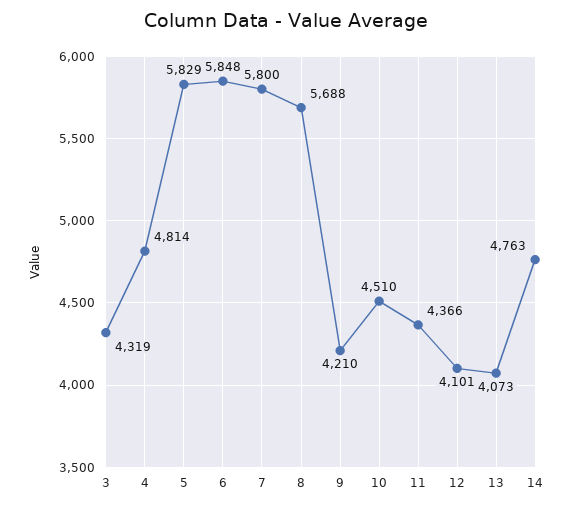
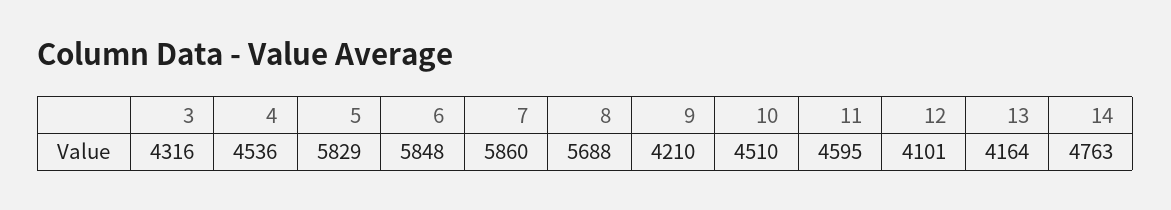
3: 4319 -> 4316
4: 4814 -> 4536
7: 5800 -> 5860
11: 4366 -> 4595
13: 4073 -> 4164

